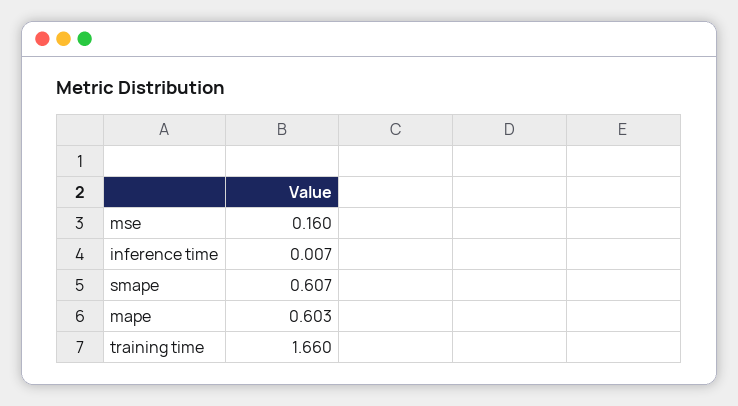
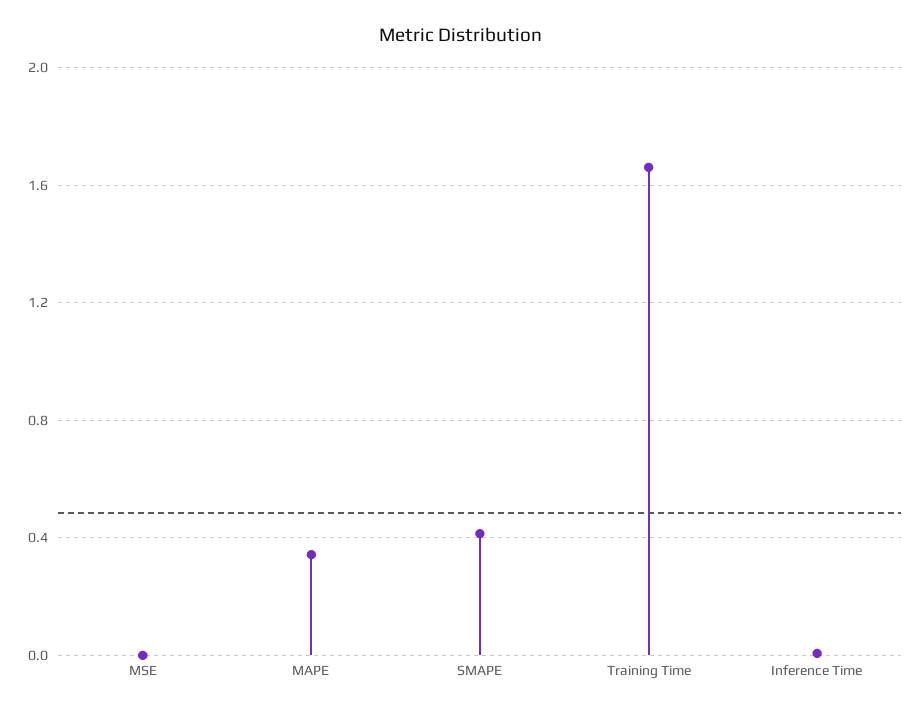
mse: 0.16 -> 0
smape: 0.607 -> 0.4
mape: 0.603 -> 0.35

